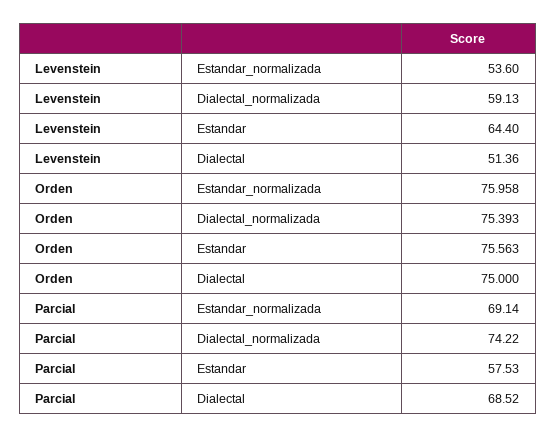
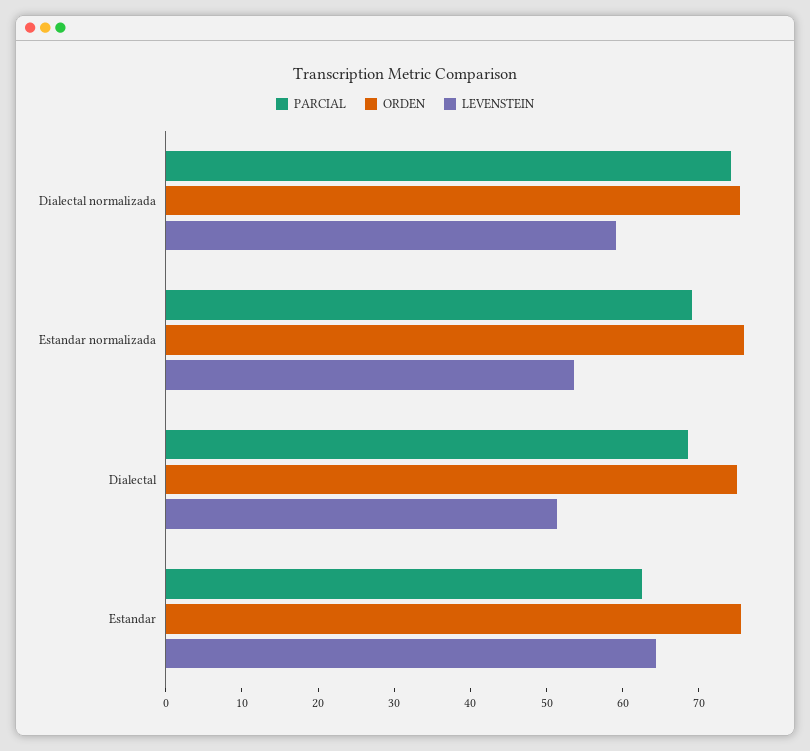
Parcial, Estandar: 57.53 -> 62

